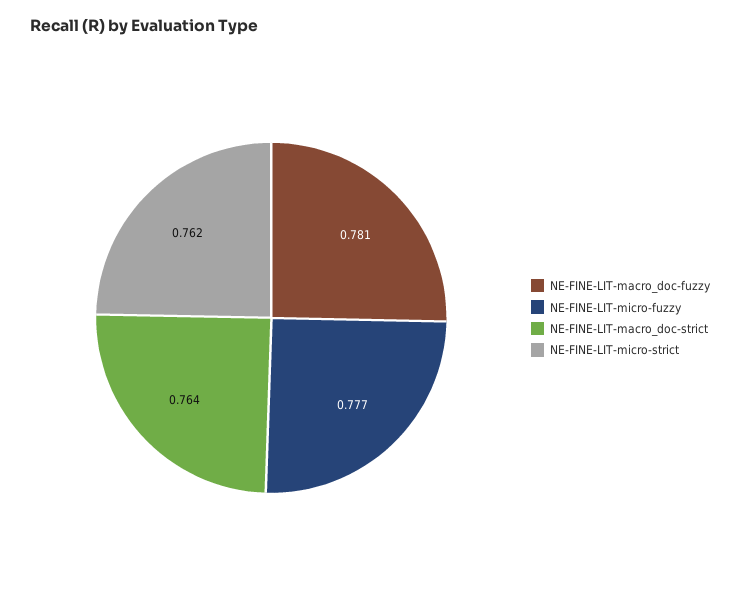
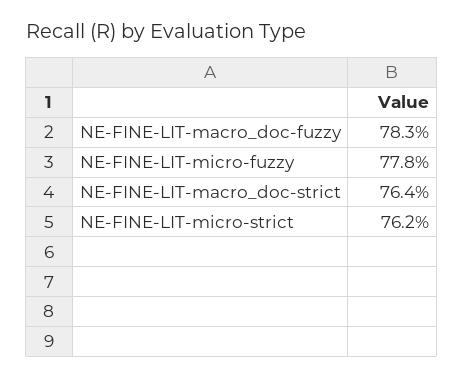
NE-FINE-LIT-macro_doc-fuzzy: 0.781 -> 0.783
NE-FINE-LIT-micro-fuzzy: 0.777 -> 0.778

